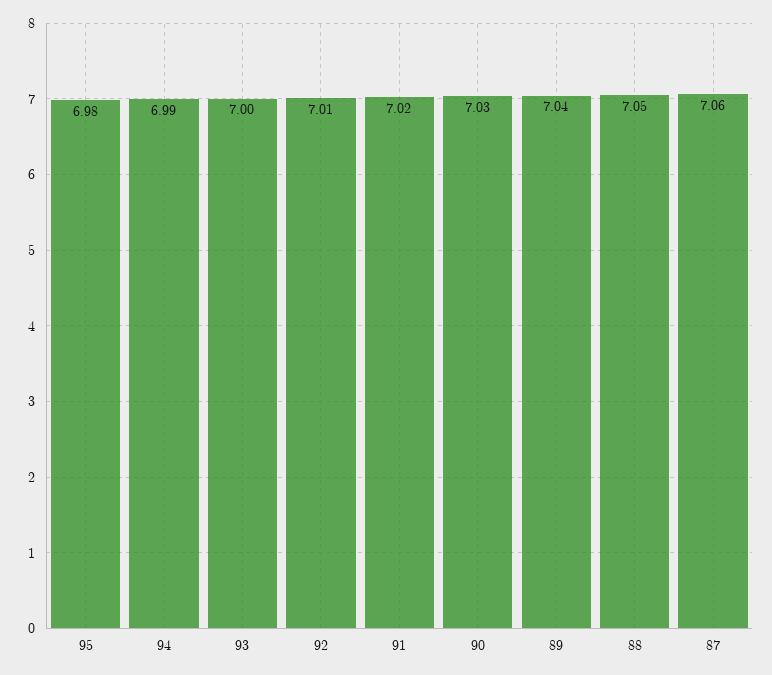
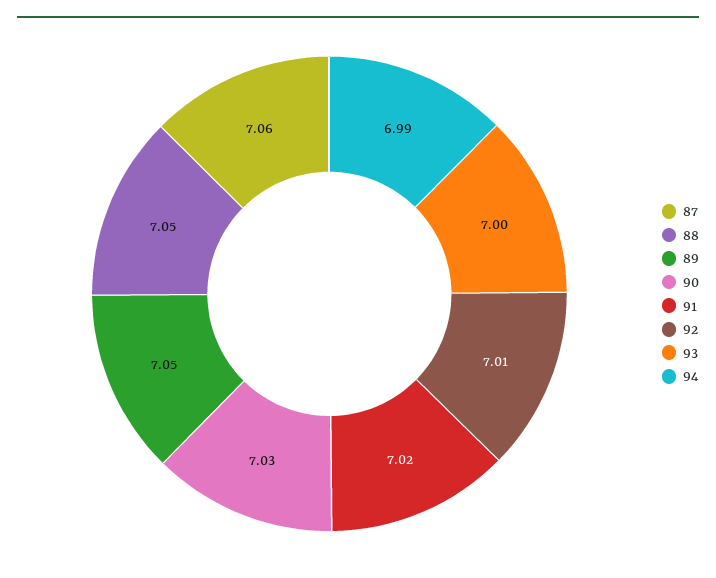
95: 6.98 -> none
89: 7.04 -> 7.05

